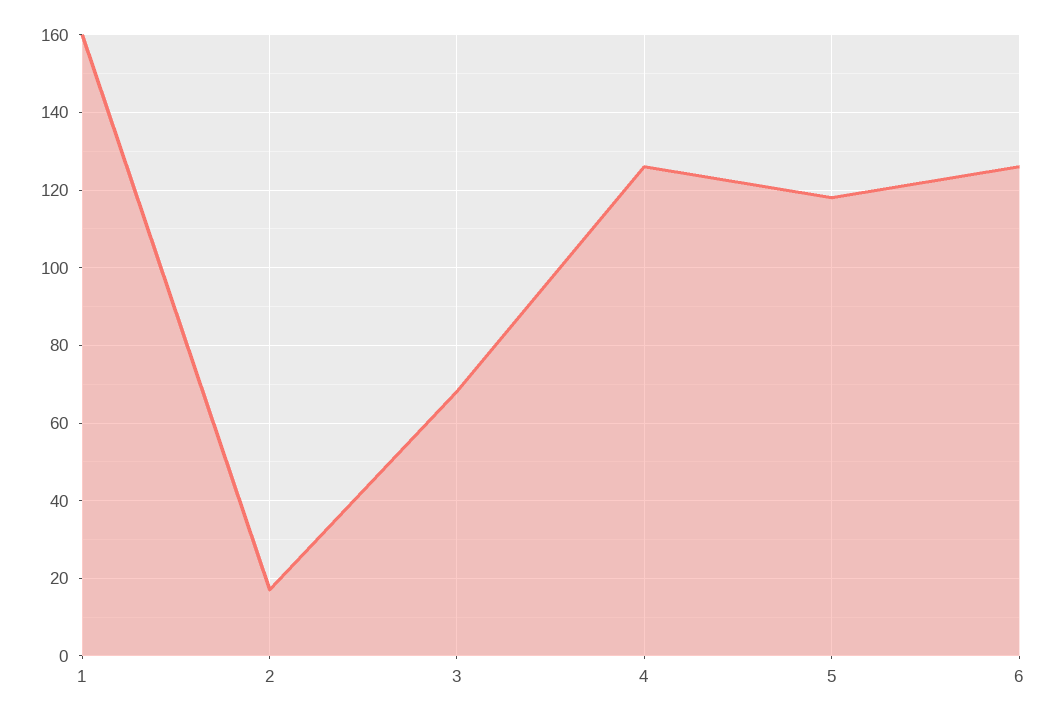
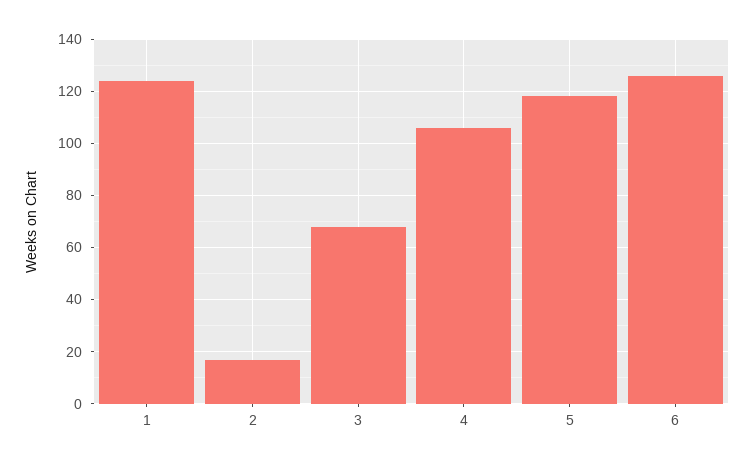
1: 160 -> 125
4: 125 -> 105

